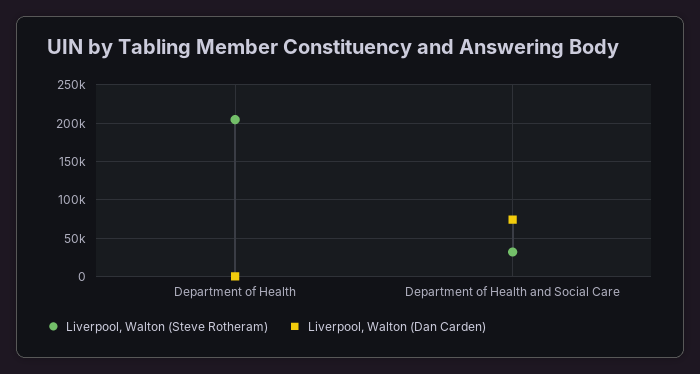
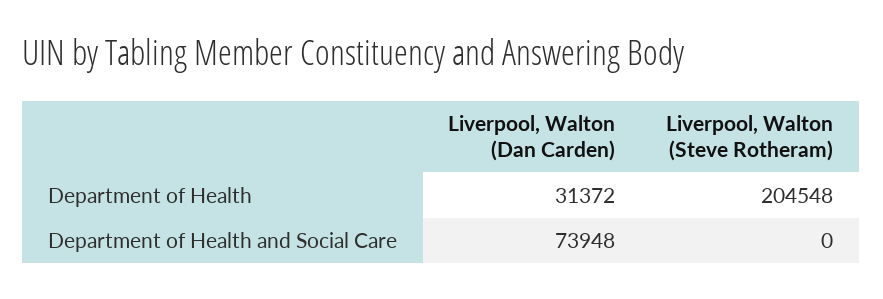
Liverpool, Walton (Dan Carden), Department of Health: 0 -> 31372
Liverpool, Walton (Steve Rotheram), Department of Health and Social Care: 30000 -> 0

